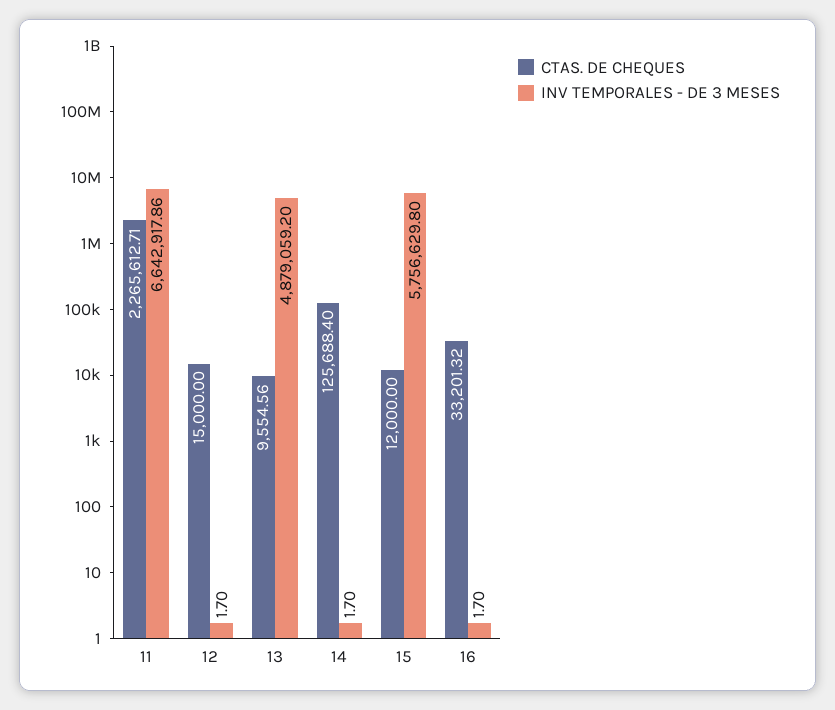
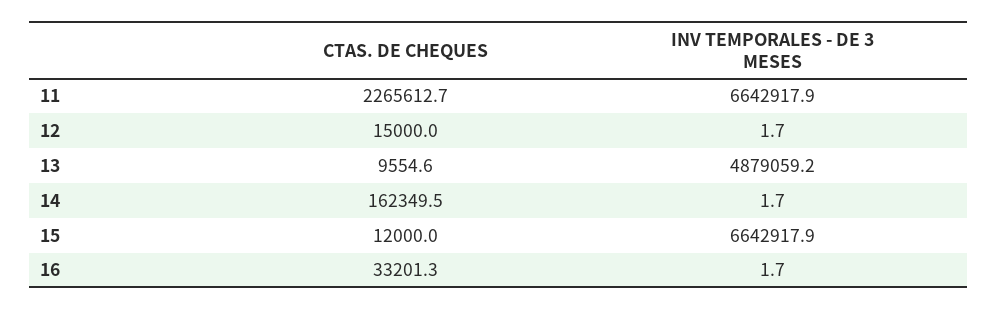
CTAS. DE CHEQUES, 14: 125688.4 -> 162349.5
INV TEMPORALES - DE 3 MESES, 15: 5756629.8 -> 6642917.9

